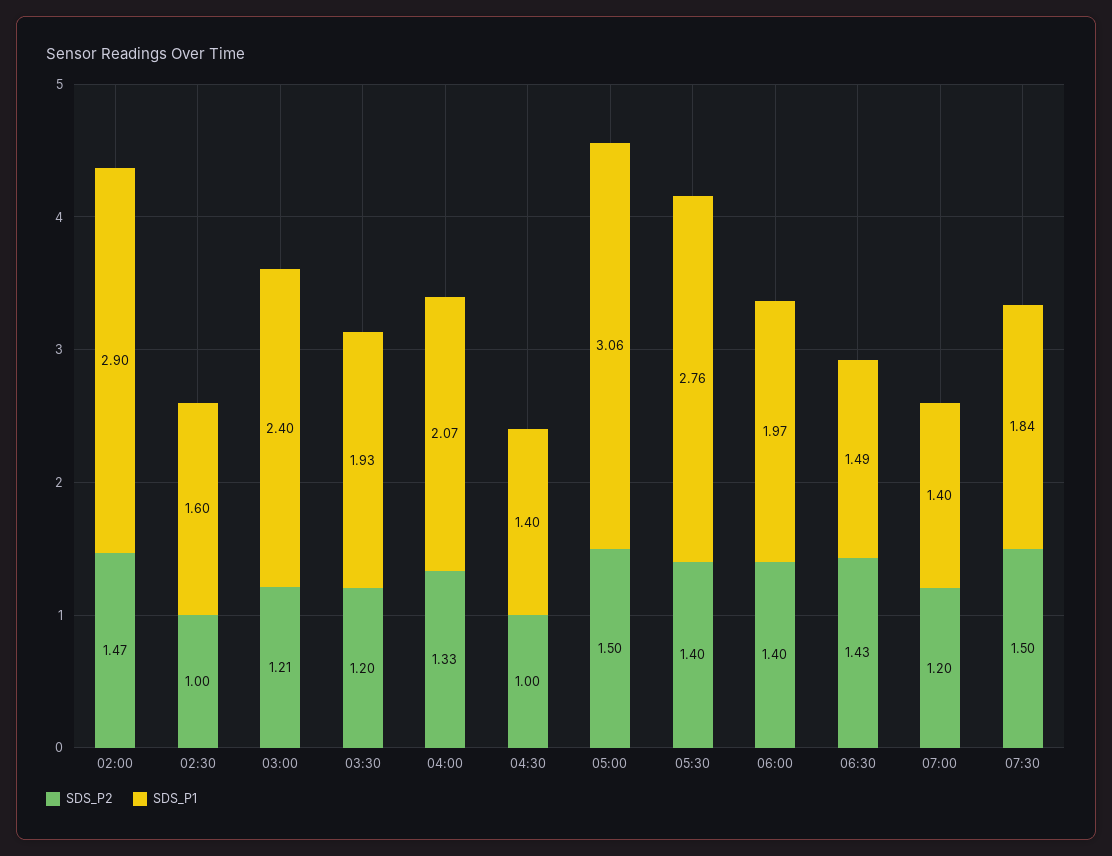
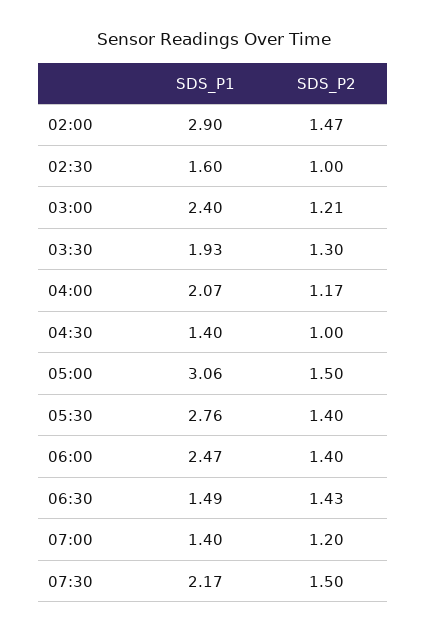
SDS_P2, 03:30: 1.2 -> 1.3
SDS_P2, 04:00: 1.33 -> 1.17
SDS_P1, 06:00: 1.97 -> 2.47
SDS_P1, 07:30: 1.84 -> 2.17

